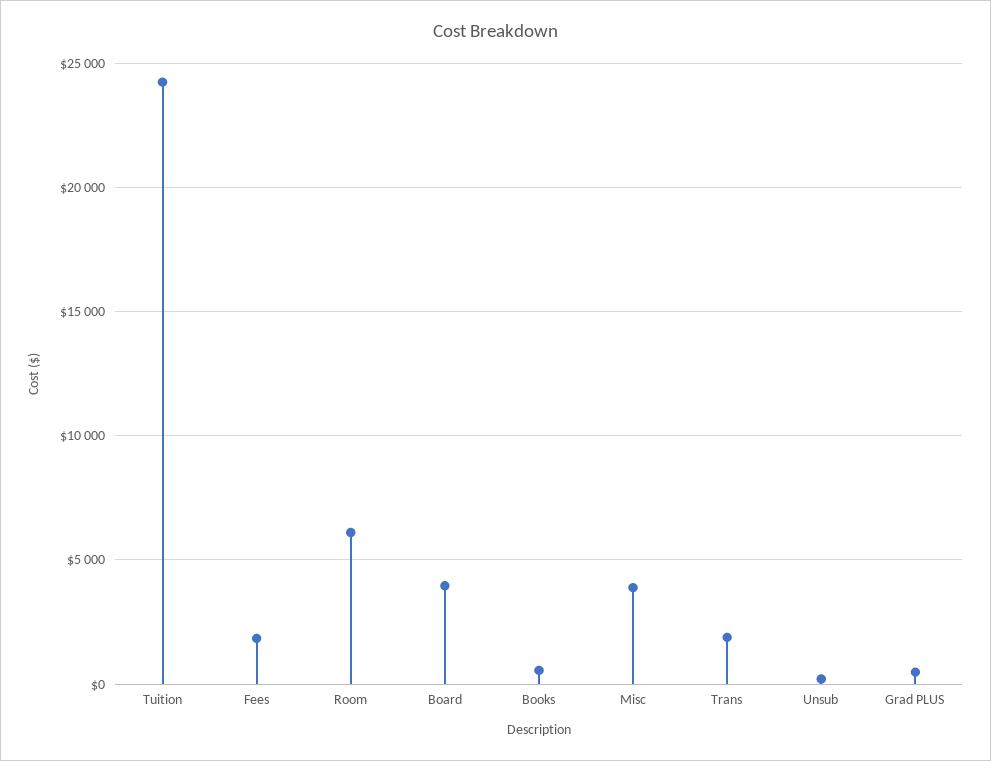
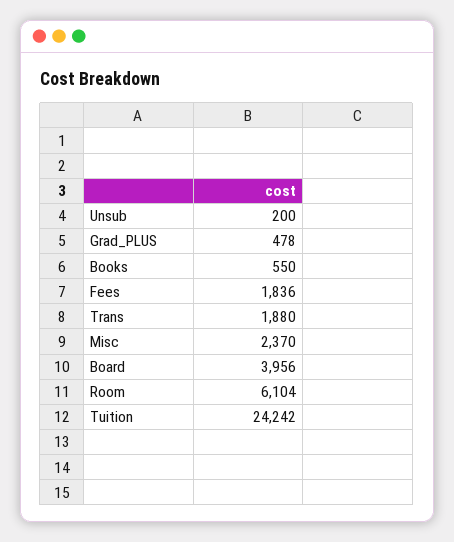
Misc: 4000 -> 2370

